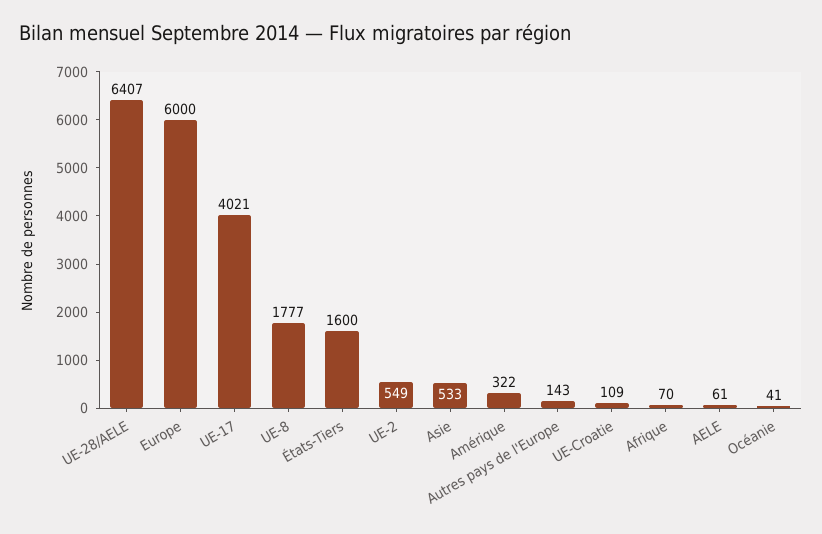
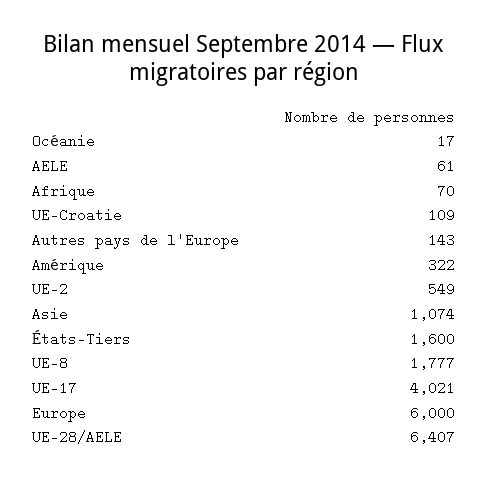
Asie: 533 -> 1074
Océanie: 41 -> 17

